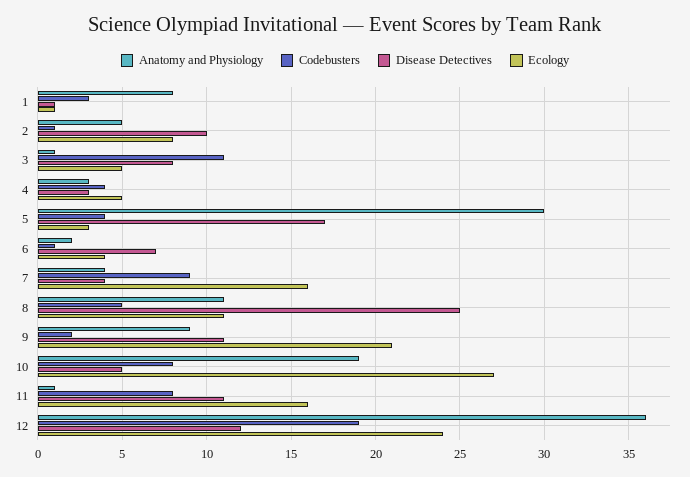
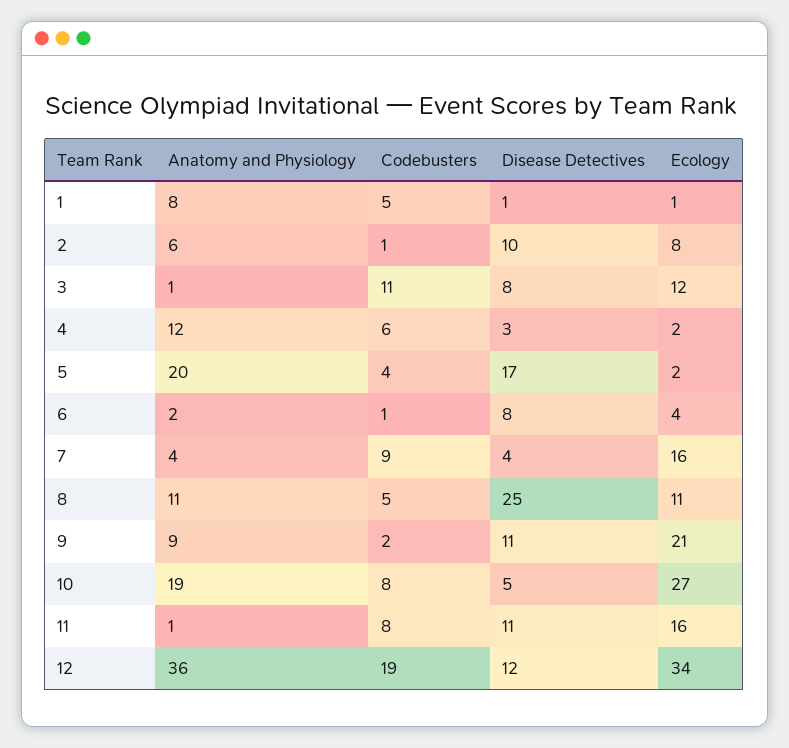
Codebusters, 1: 3 -> 5
Anatomy and Physiology, 2: 5 -> 6
Ecology, 3: 5 -> 12
Anatomy and Physiology, 4: 3 -> 12
Codebusters, 4: 4 -> 6
Ecology, 4: 5 -> 2
Anatomy and Physiology, 5: 30 -> 20
Ecology, 5: 3 -> 2
Disease Detectives, 6: 7 -> 8
Ecology, 12: 24 -> 34

